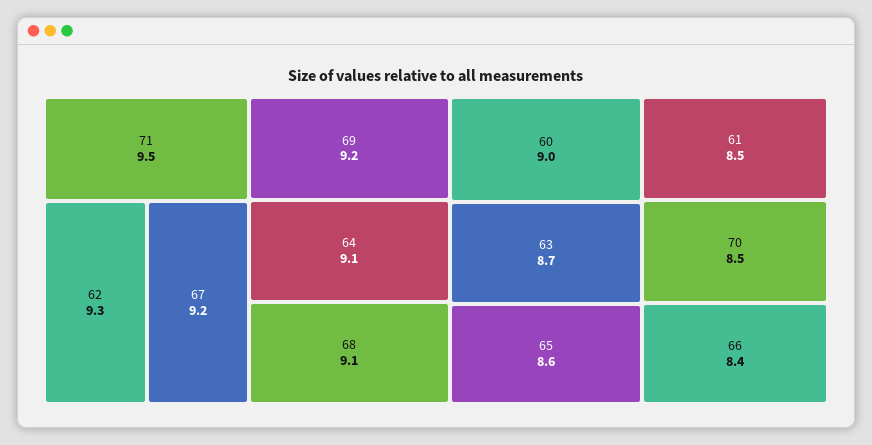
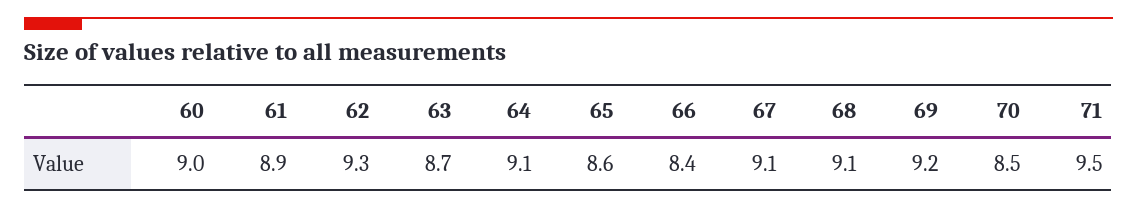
67: 9.2 -> 9.1
61: 8.5 -> 8.9

